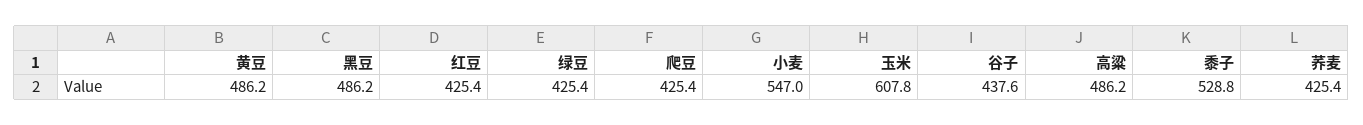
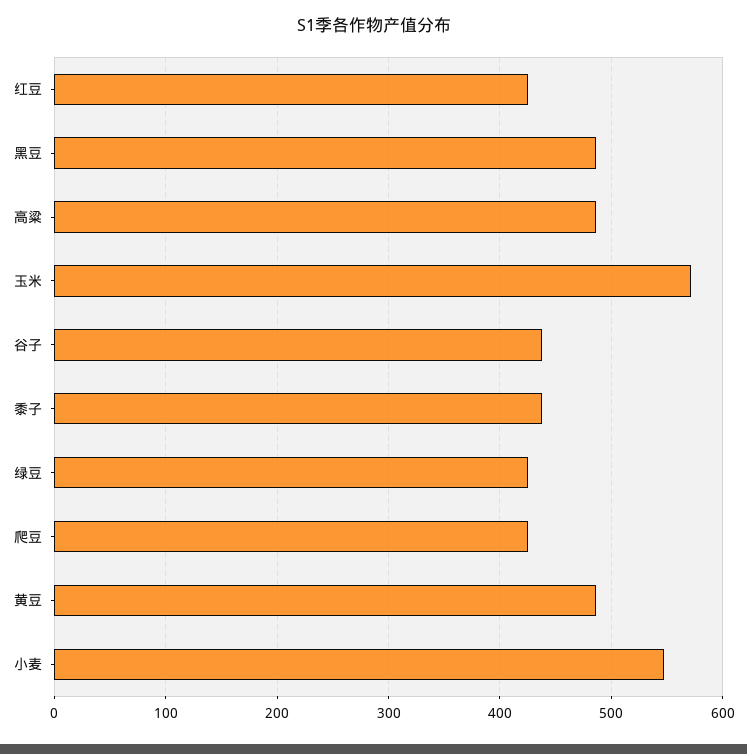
玉米: 607.8 -> 570
黍子: 528.8 -> 440
荞麦: 425.4 -> none

